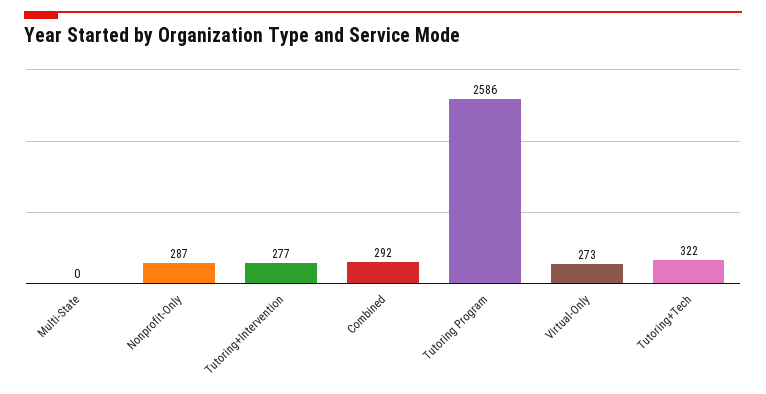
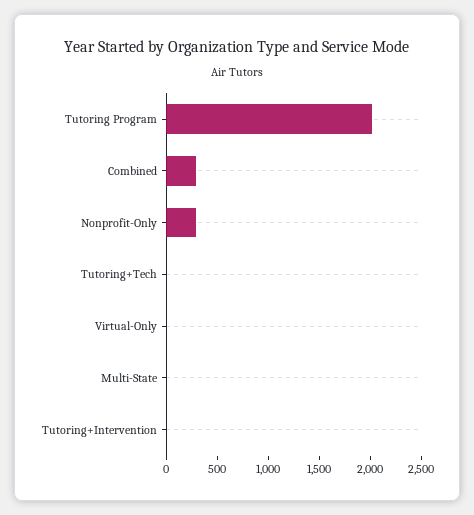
Tutoring+Intervention: 277 -> 0
Tutoring Program: 2586 -> 2000
Virtual-Only: 273 -> 0
Tutoring+Tech: 322 -> 0

